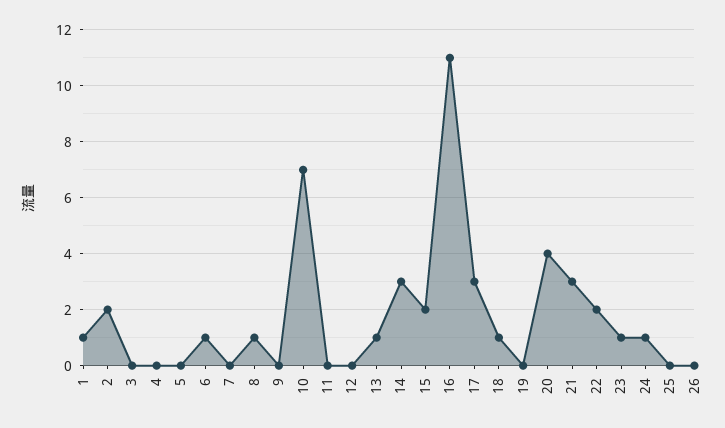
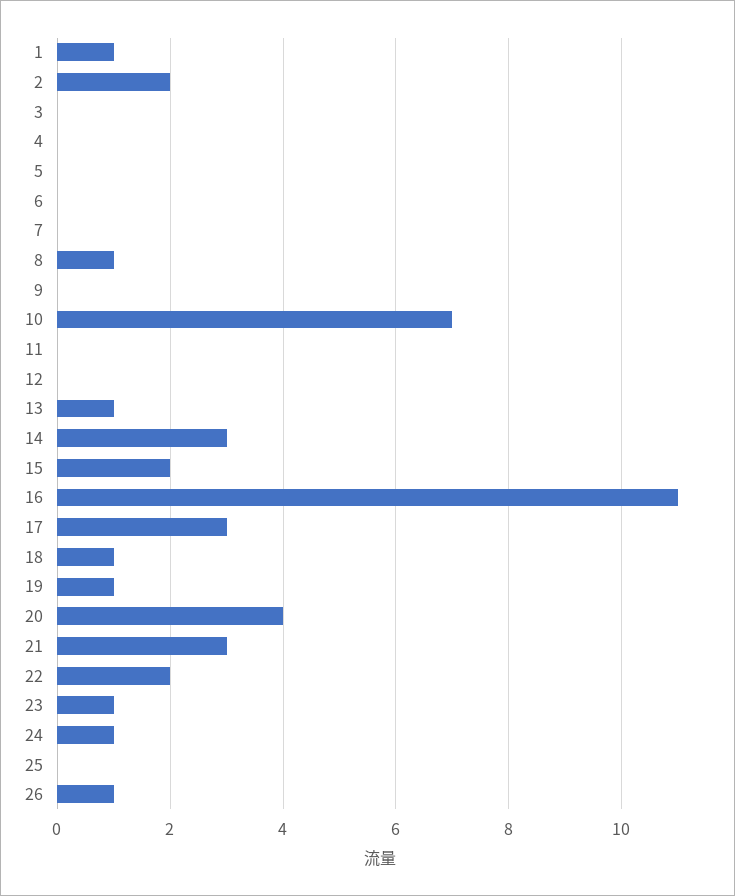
6: 1 -> 0
19: 0 -> 1
26: 0 -> 1

